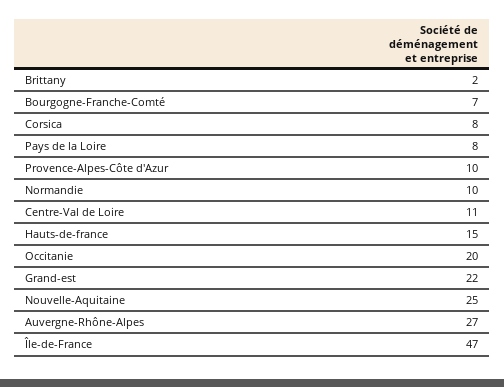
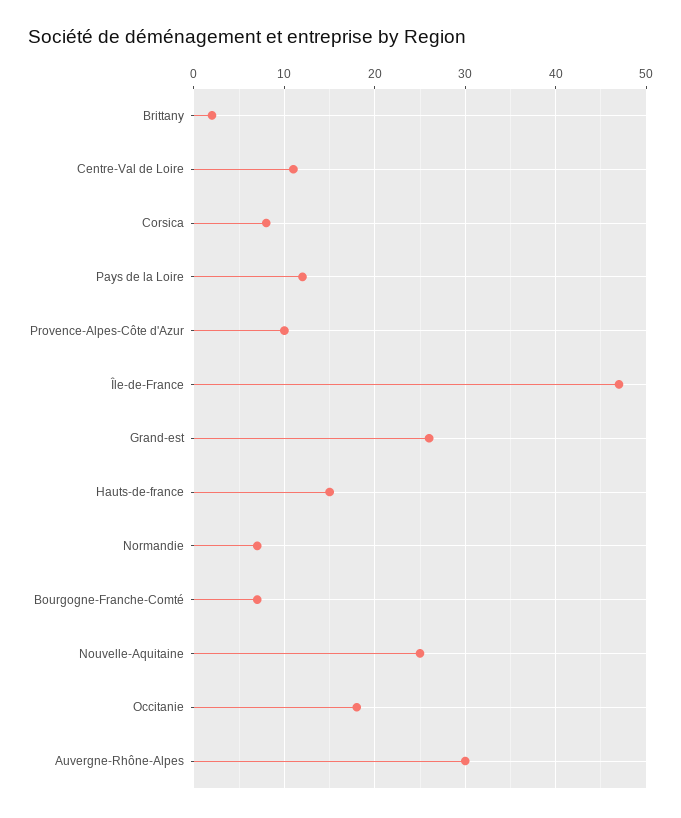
Pays de la Loire: 8 -> 12
Normandie: 10 -> 7
Occitanie: 20 -> 18
Grand-est: 22 -> 26
Auvergne-Rhône-Alpes: 27 -> 30

